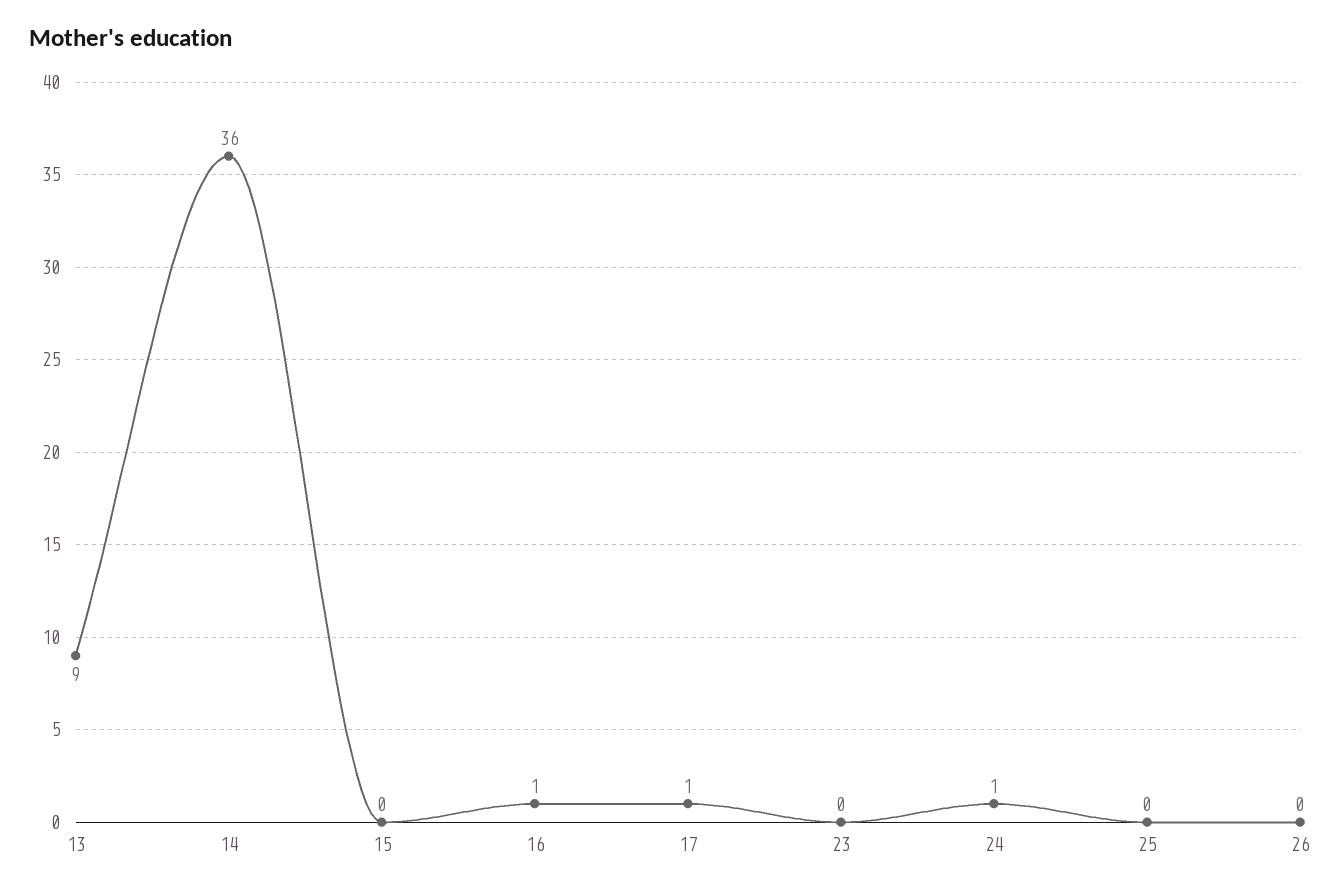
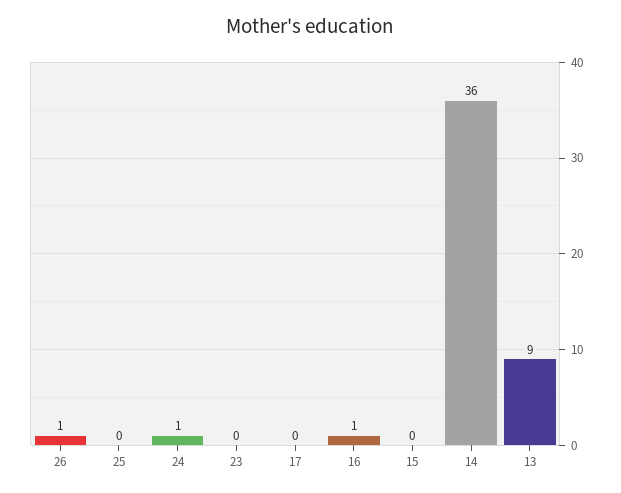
17: 1 -> 0
26: 0 -> 1

